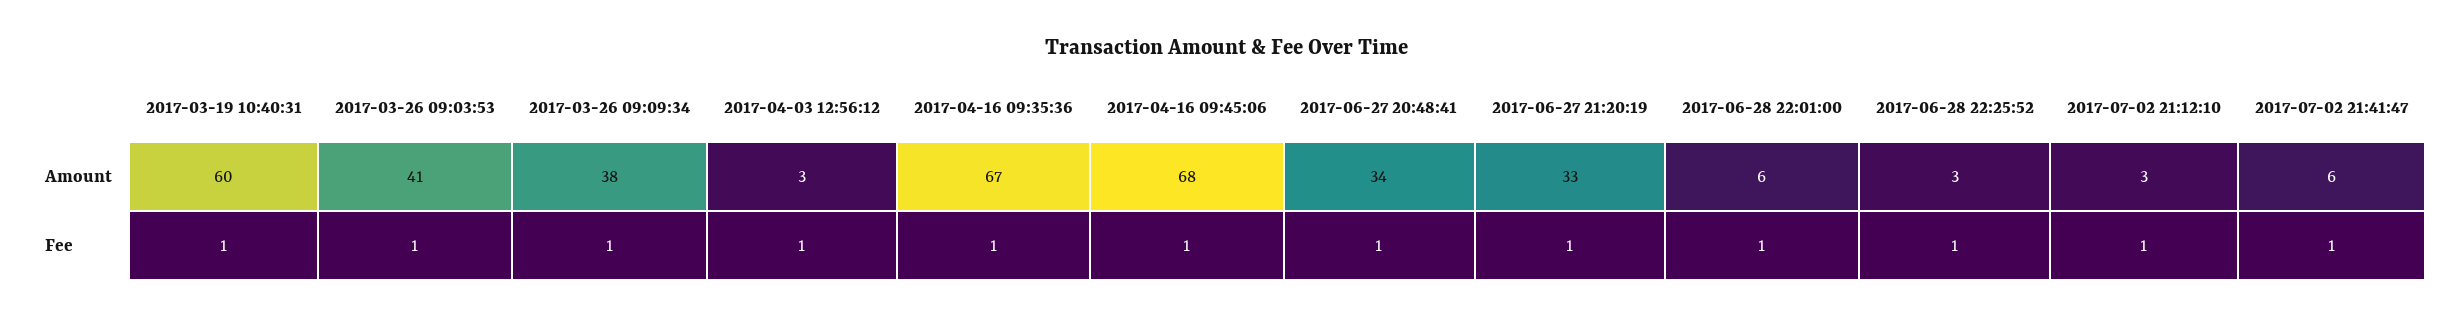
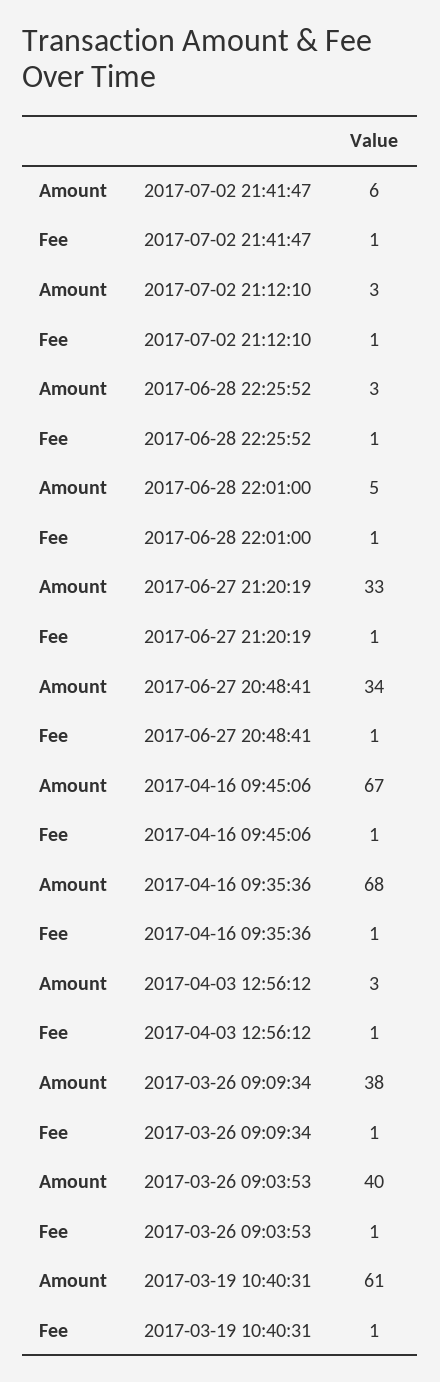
2017-03-19 10:40:31, Amount: 60 -> 61
2017-03-26 09:03:53, Amount: 41 -> 40
2017-04-16 09:35:36, Amount: 67 -> 68
2017-04-16 09:45:06, Amount: 68 -> 67
2017-06-28 22:01:00, Amount: 6 -> 5

